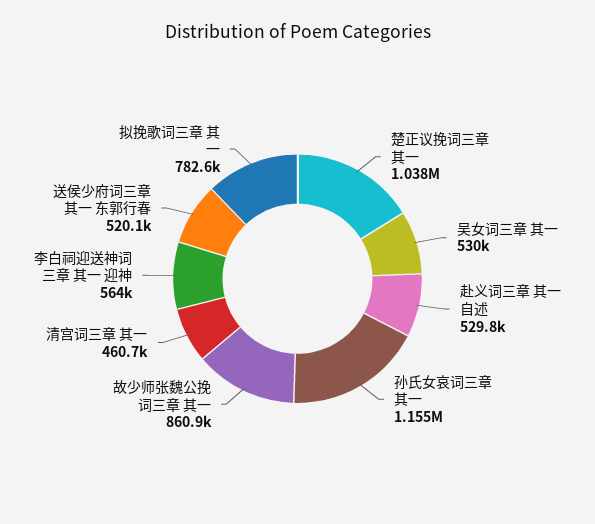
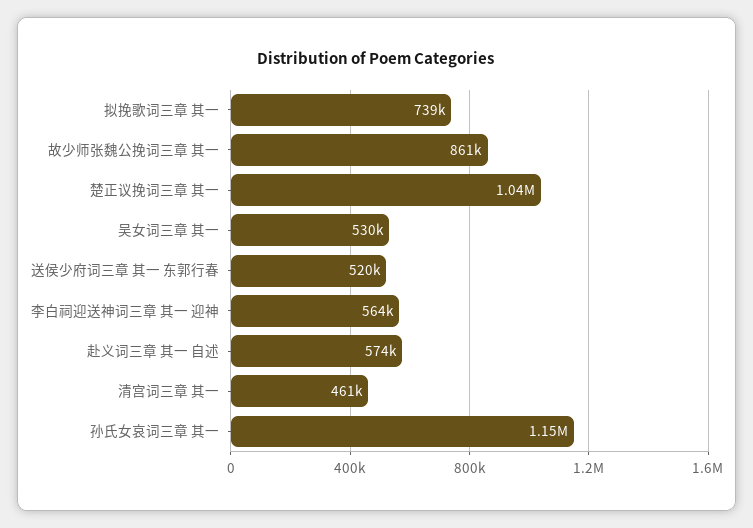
赴义词三章 其一 自述: 529800 -> 574000
拟挽歌词三章 其一: 782600 -> 739000

